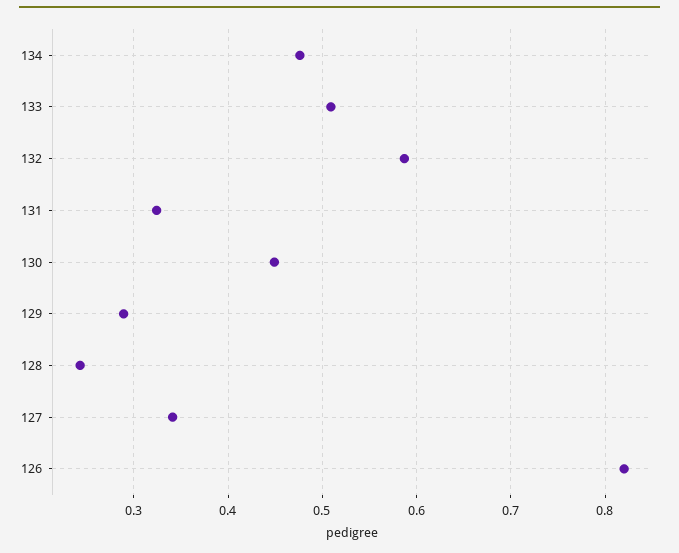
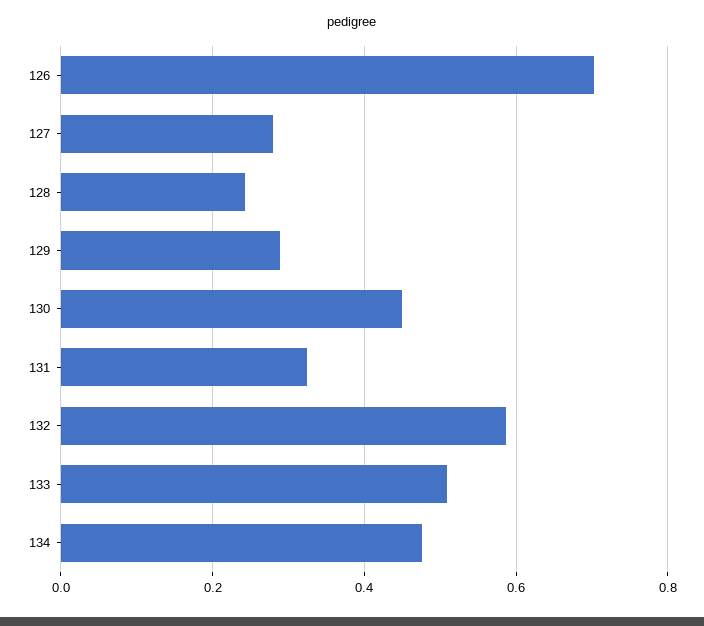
127: 0.34 -> 0.28
126: 0.82 -> 0.7

